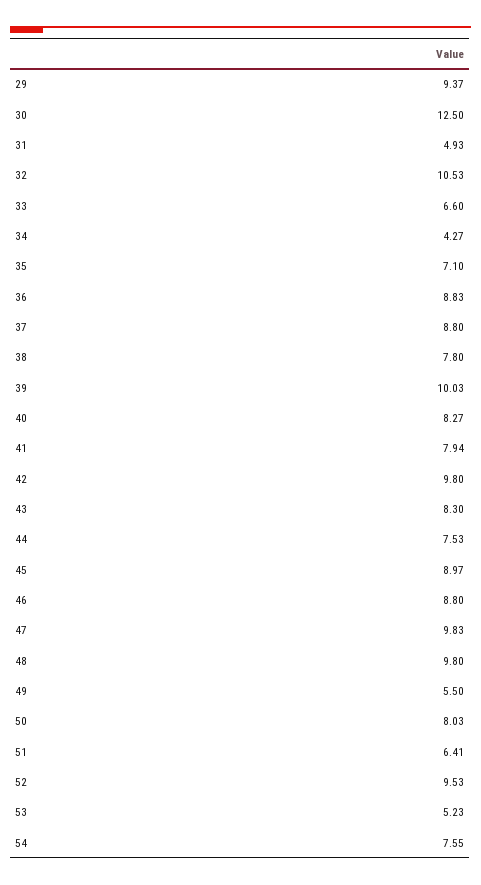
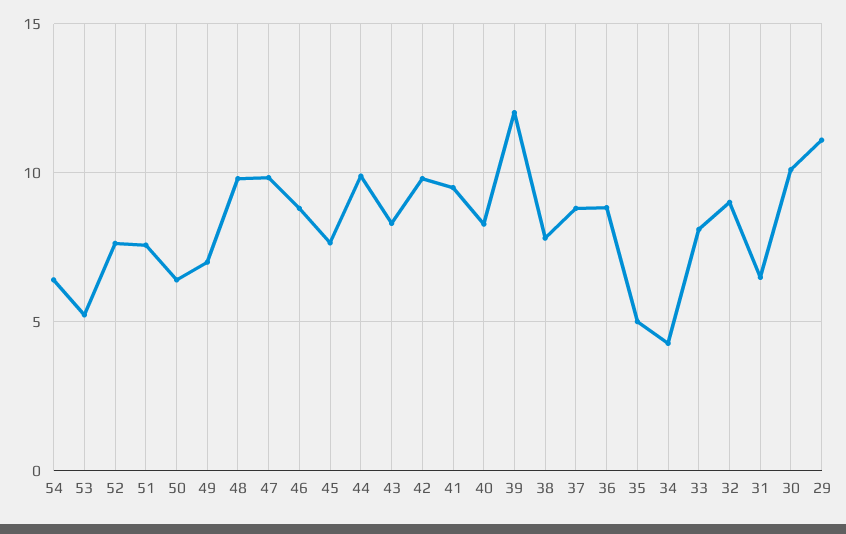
29: 9.37 -> 11
30: 12.5 -> 10
31: 4.93 -> 6.5
32: 10.53 -> 9
33: 6.6 -> 8
35: 7.1 -> 5
39: 10.03 -> 12
41: 7.94 -> 9.5
44: 7.53 -> 10
45: 8.97 -> 7.5
49: 5.5 -> 7
50: 8.03 -> 6.5
51: 6.41 -> 7.5
52: 9.53 -> 7.5
54: 7.55 -> 6.5

